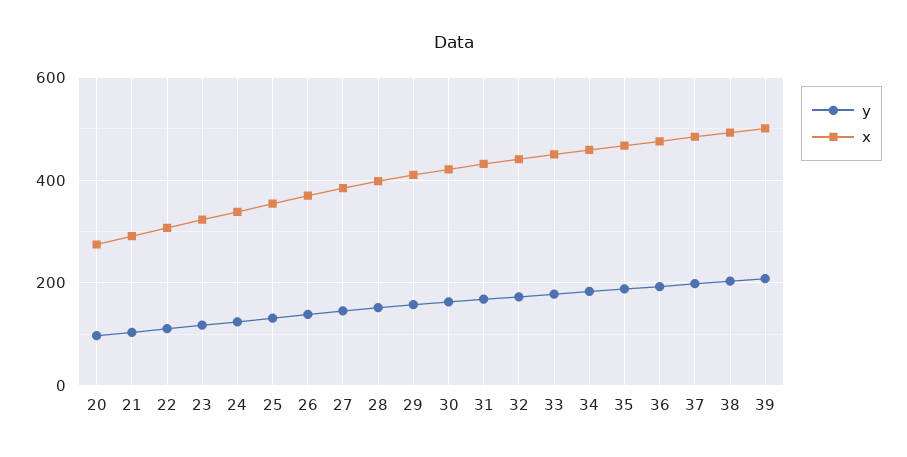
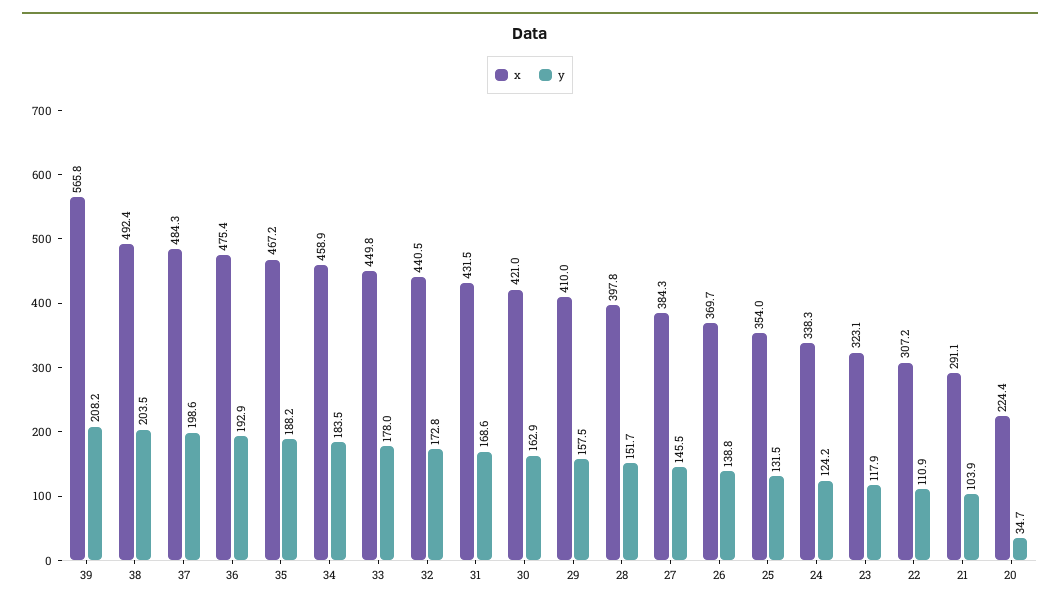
y, 20: 100 -> 34.7
x, 20: 280 -> 224.4
x, 39: 500 -> 565.8

